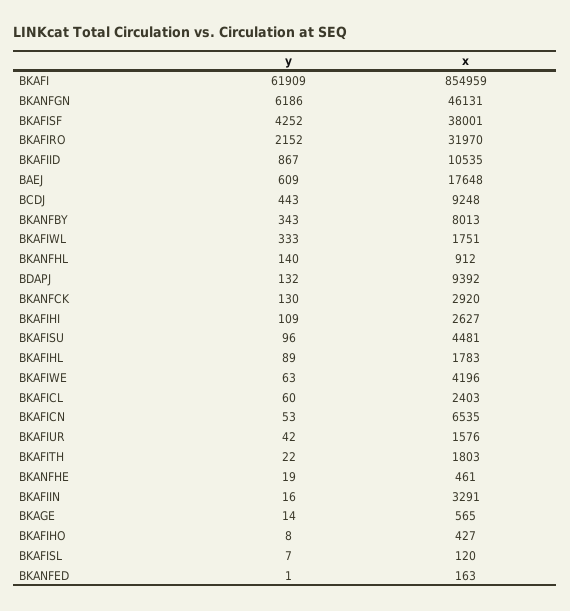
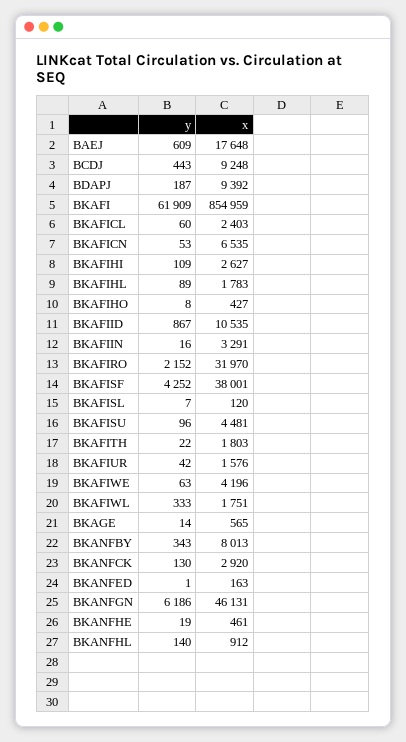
y, BDAPJ: 132 -> 187

